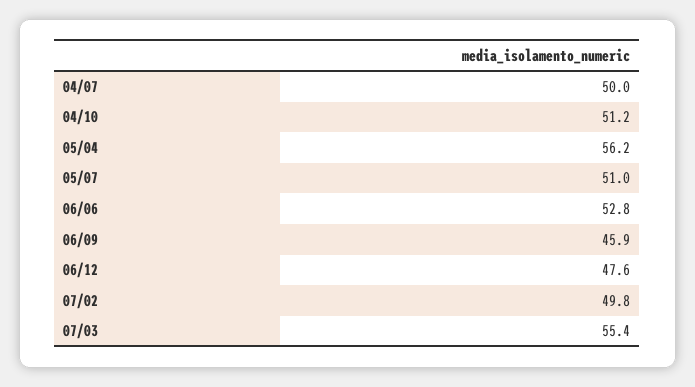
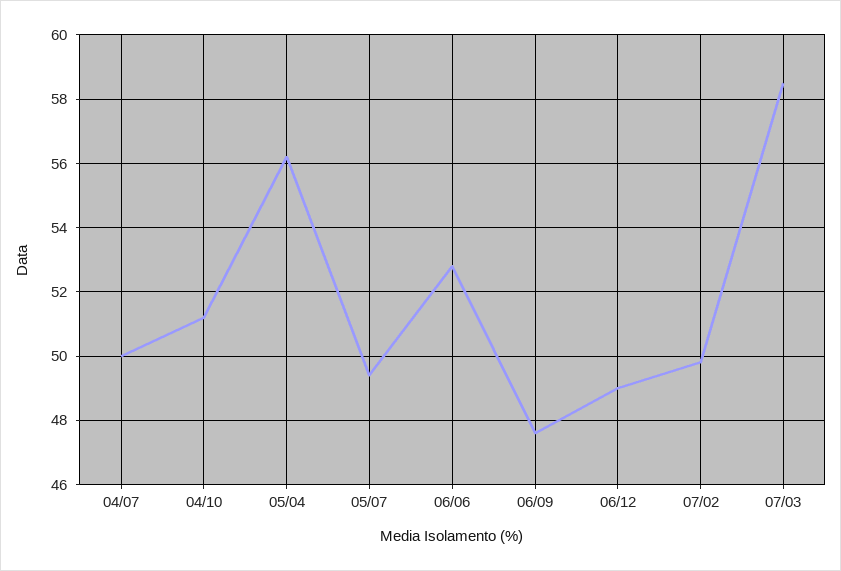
05/07: 51 -> 49.5
06/09: 45.9 -> 47.5
06/12: 47.6 -> 49
07/03: 55.4 -> 58.5

